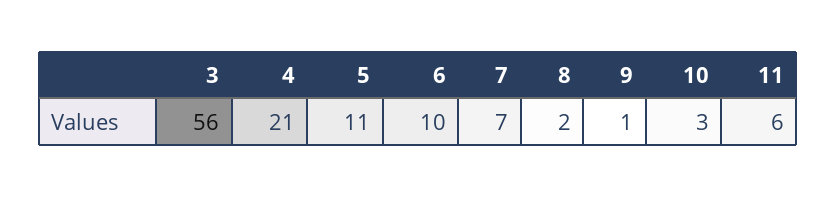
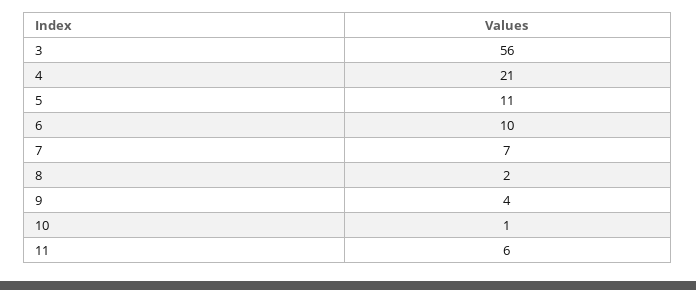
9: 1 -> 4
10: 3 -> 1

